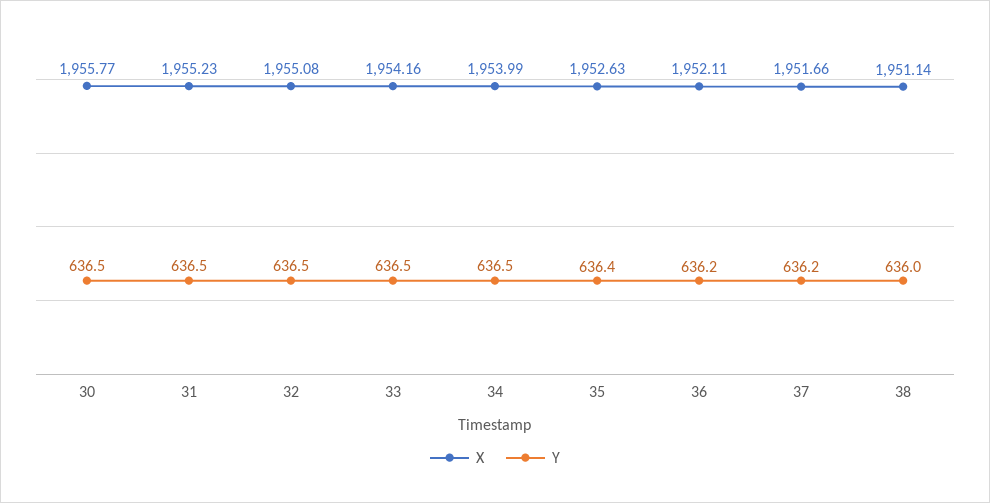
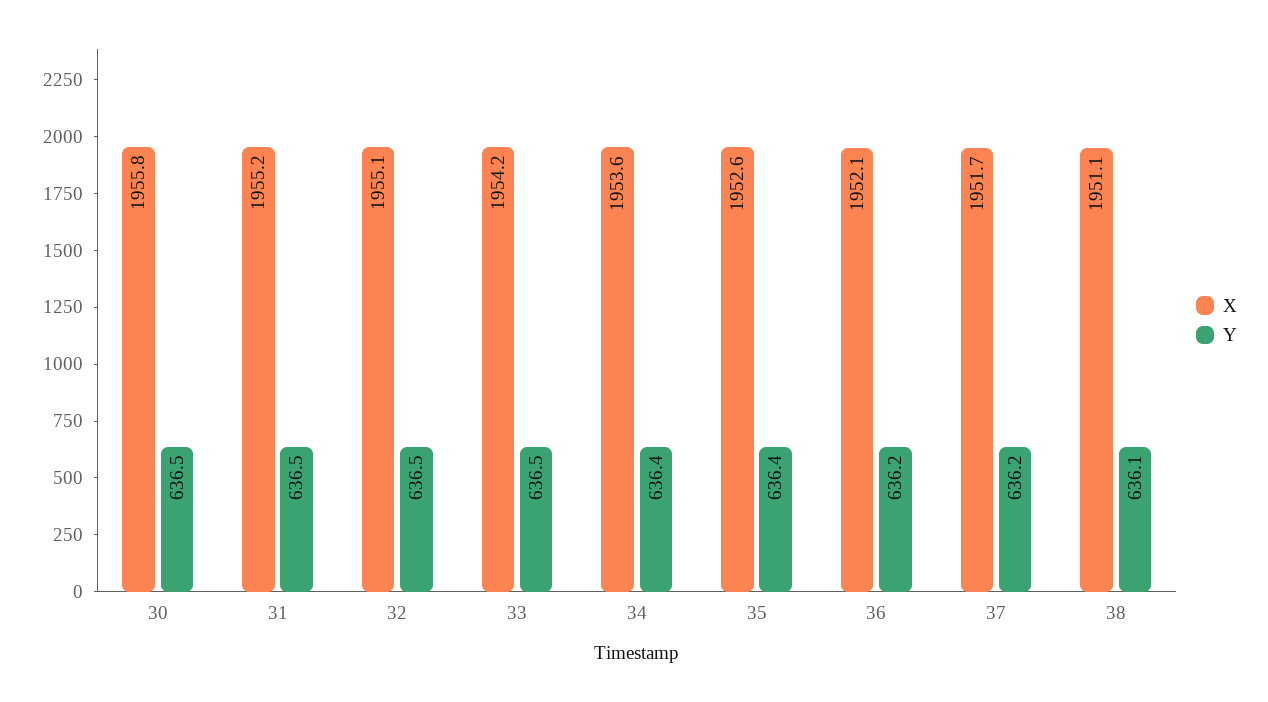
X, 34: 1953.99 -> 1953.6
Y, 34: 636.5 -> 636.4
Y, 38: 636 -> 636.1

